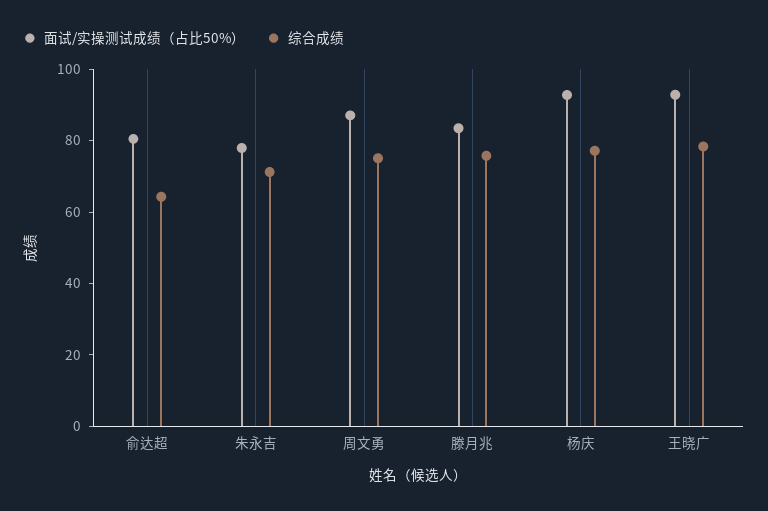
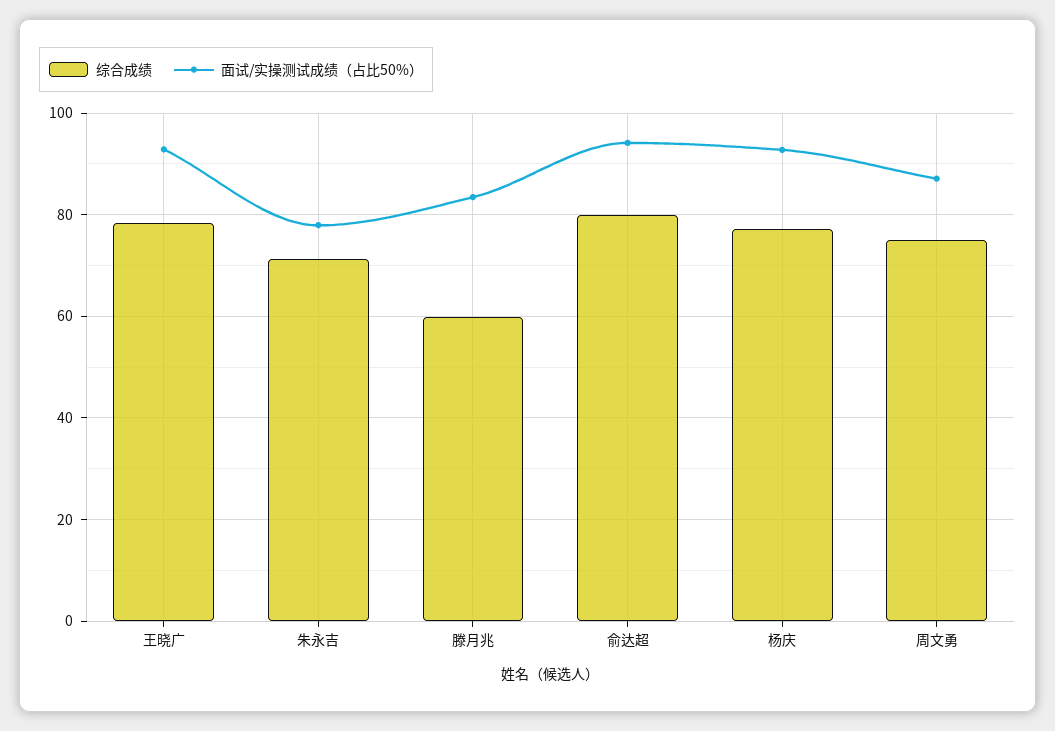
面试/实操测试成绩（占比50%）, 俞达超: 80 -> 94
综合成绩, 俞达超: 65 -> 80
综合成绩, 滕月兆: 75 -> 60

